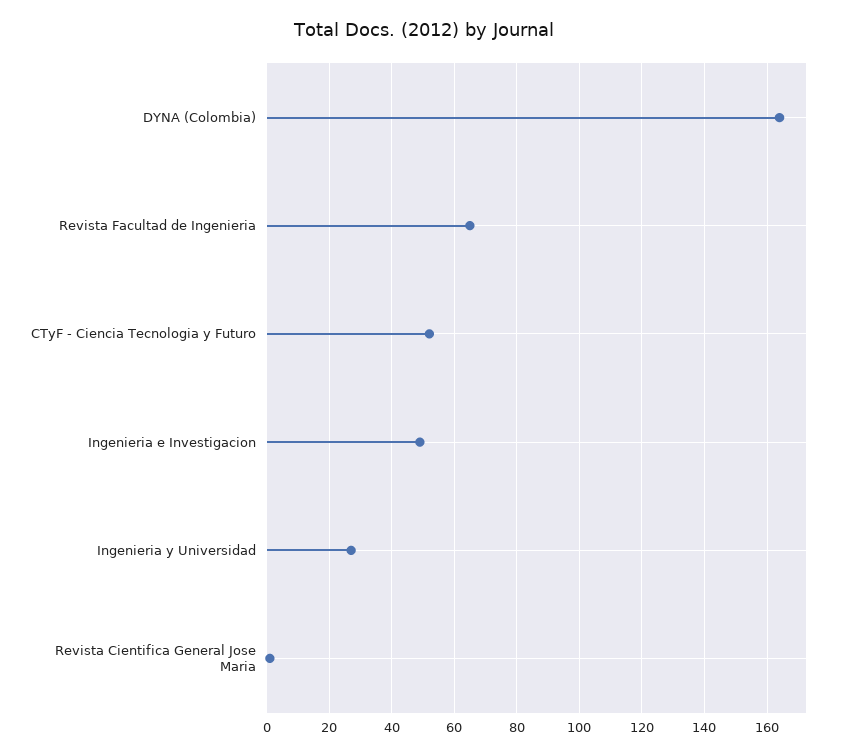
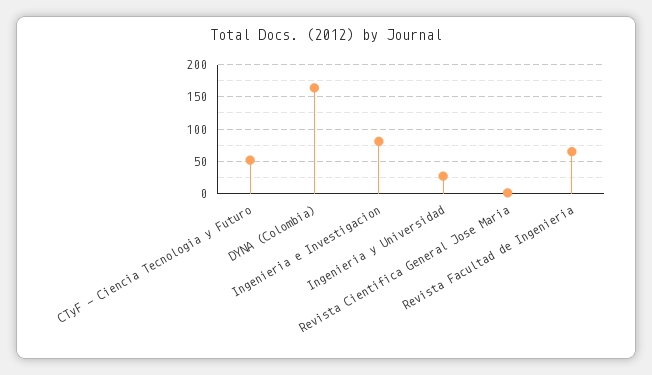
Ingenieria e Investigacion: 50 -> 80

